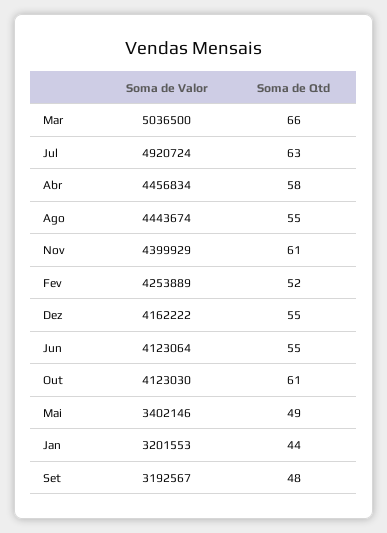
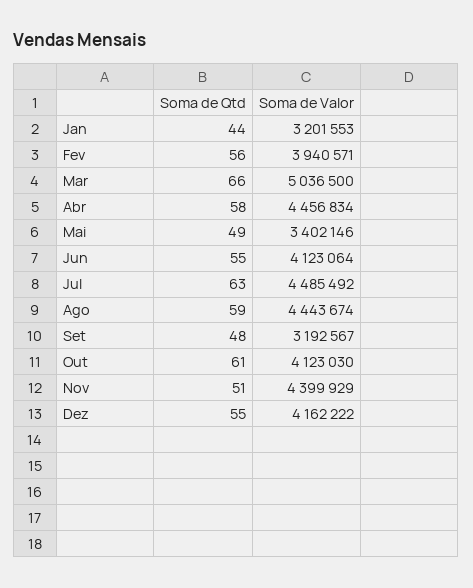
Soma de Valor, Jul: 4920724 -> 4485492
Soma de Qtd, Ago: 55 -> 59
Soma de Qtd, Nov: 61 -> 51
Soma de Valor, Fev: 4253889 -> 3940571
Soma de Qtd, Fev: 52 -> 56

